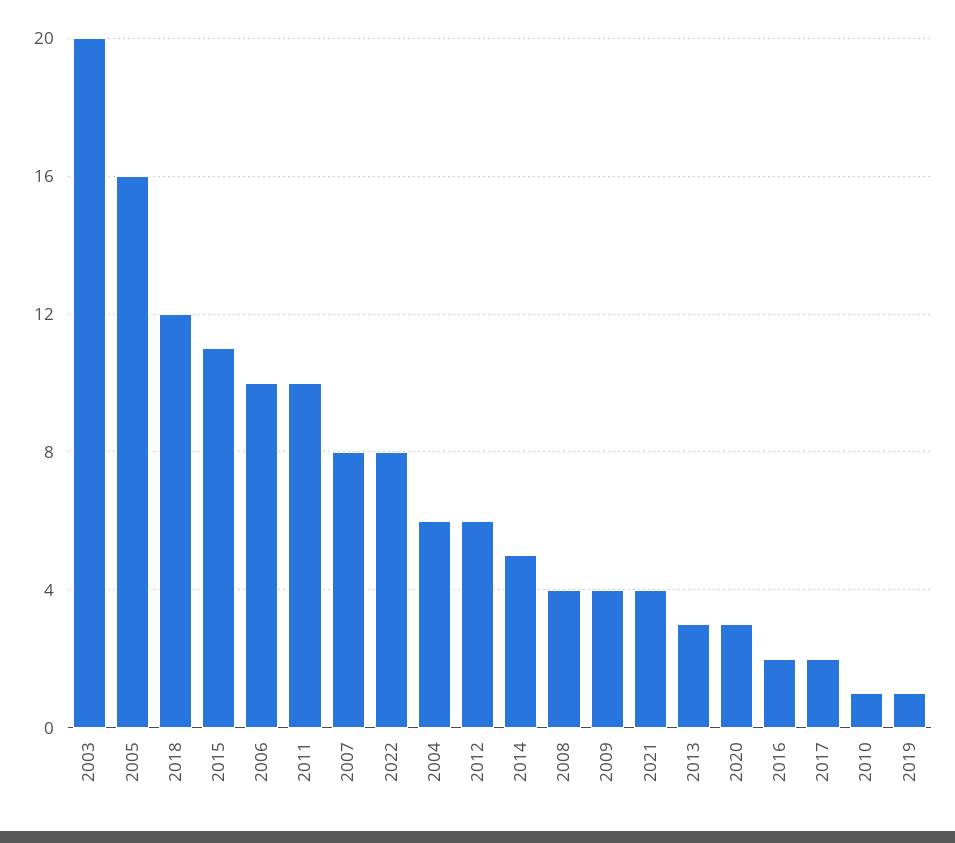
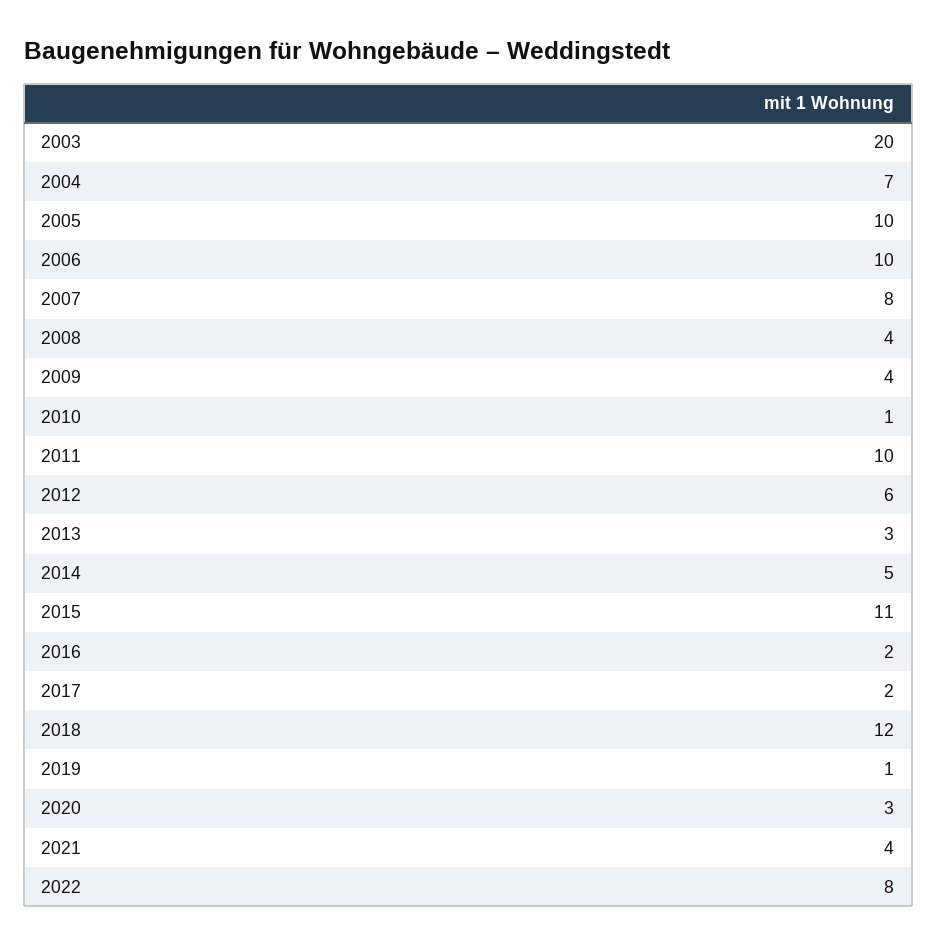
2005: 16 -> 10
2004: 6 -> 7

